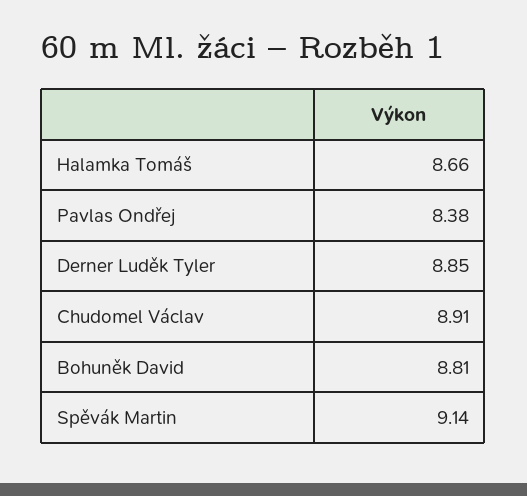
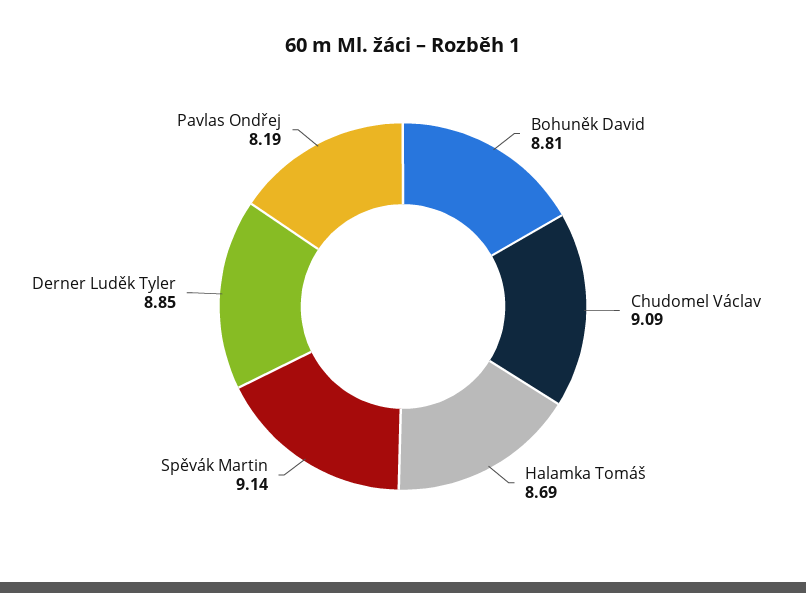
Halamka Tomáš: 8.66 -> 8.69
Pavlas Ondřej: 8.38 -> 8.19
Chudomel Václav: 8.91 -> 9.09

